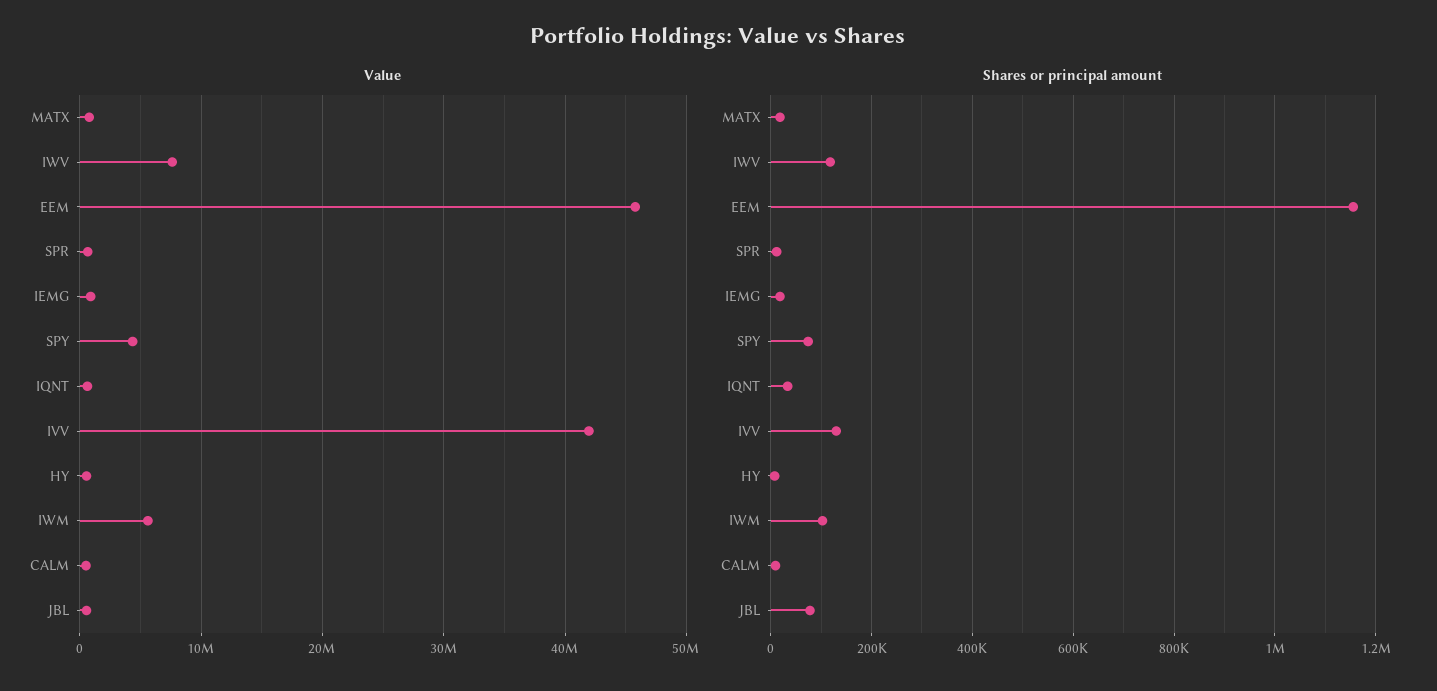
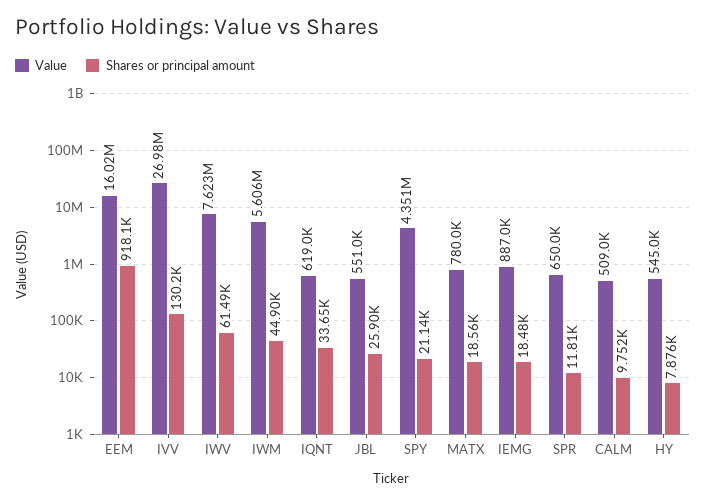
Value, EEM: 46000000 -> 16020000
Value, IVV: 42000000 -> 26980000
Shares or principal amount, IWV: 120000 -> 61490
Shares or principal amount, EEM: 1160000 -> 918100
Shares or principal amount, SPY: 80000 -> 21140
Shares or principal amount, IWM: 100000 -> 44900
Shares or principal amount, JBL: 80000 -> 25900

